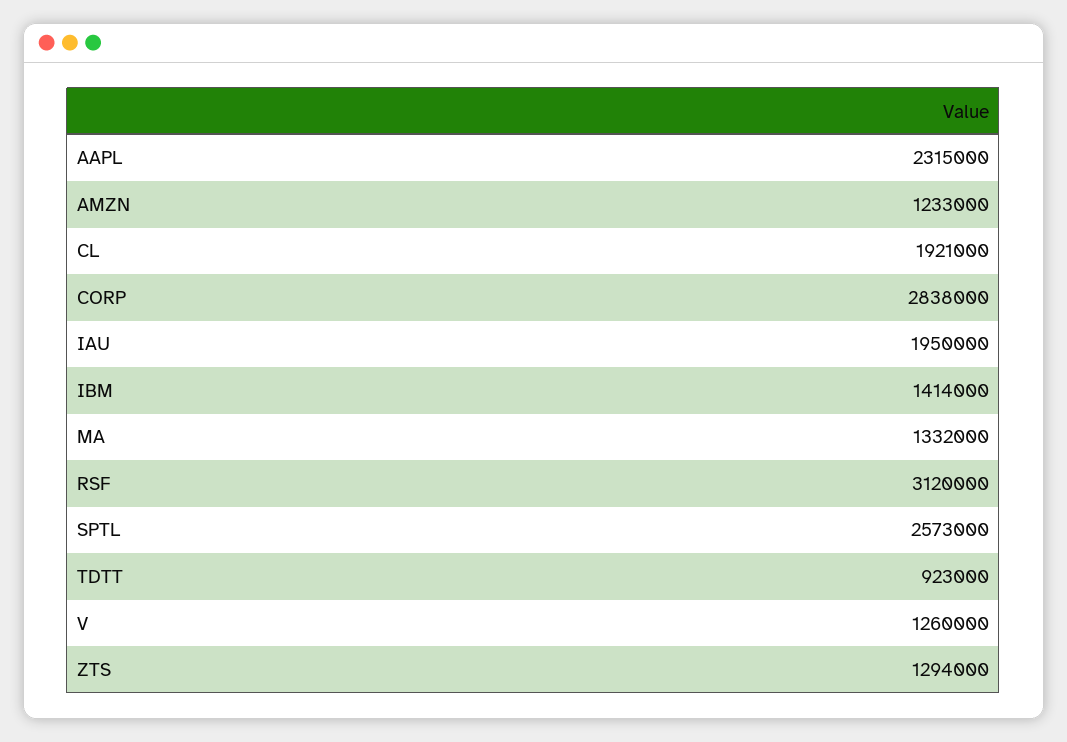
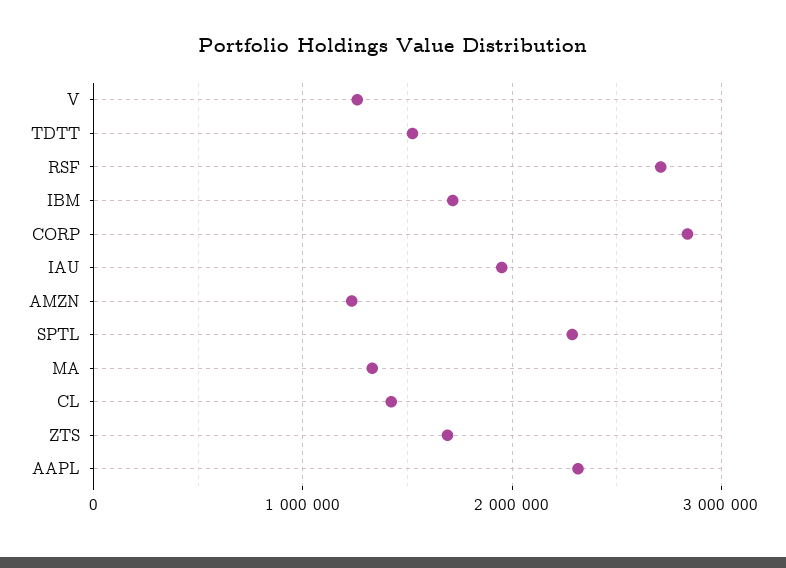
CL: 1921000 -> 1400000
IBM: 1414000 -> 1700000
RSF: 3120000 -> 2700000
SPTL: 2573000 -> 2300000
TDTT: 923000 -> 1500000
ZTS: 1294000 -> 1700000

